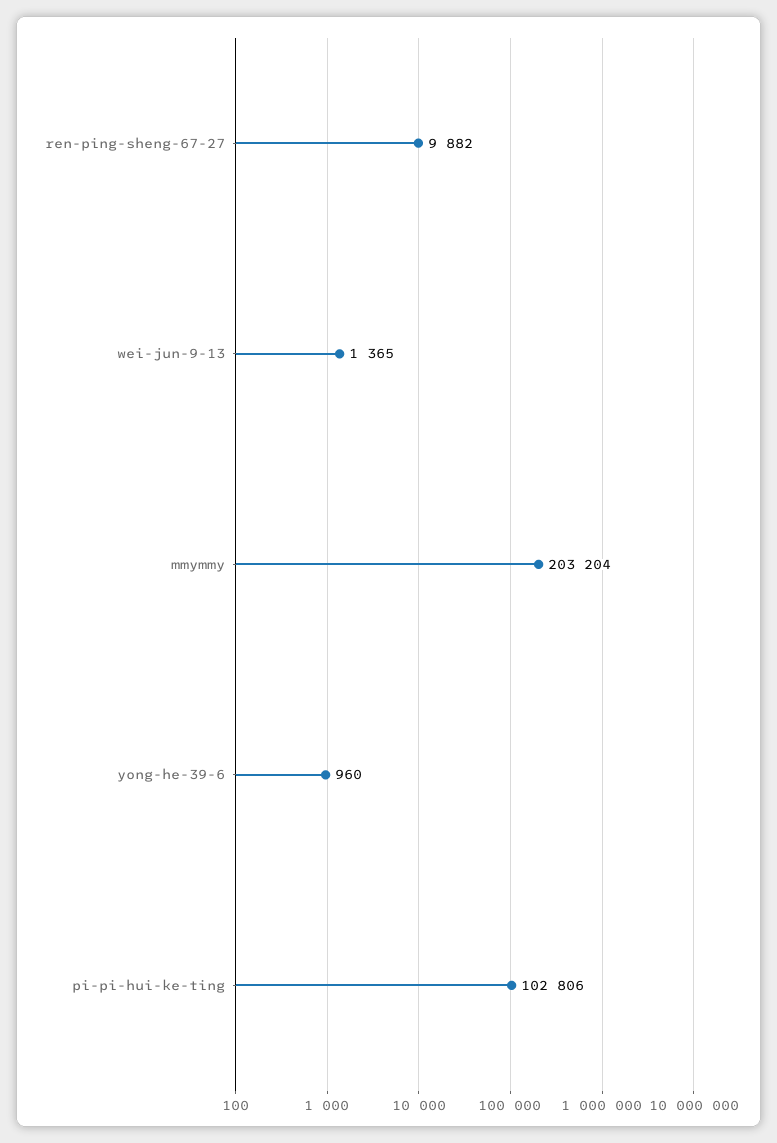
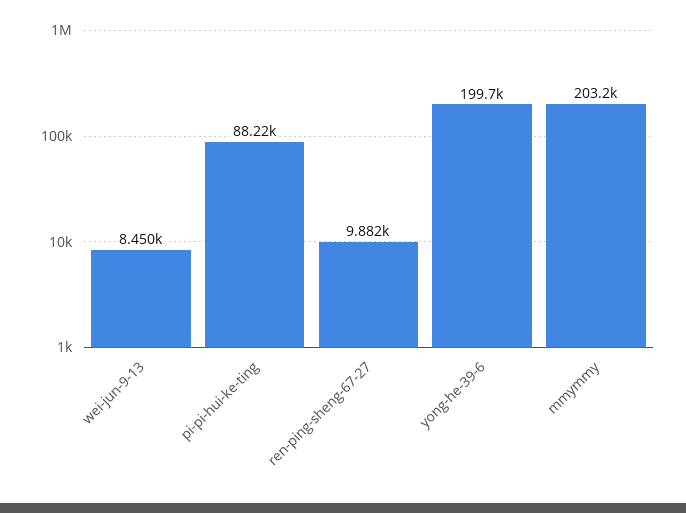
wei-jun-9-13: 1365 -> 8450
yong-he-39-6: 960 -> 199700
pi-pi-hui-ke-ting: 102806 -> 88220

